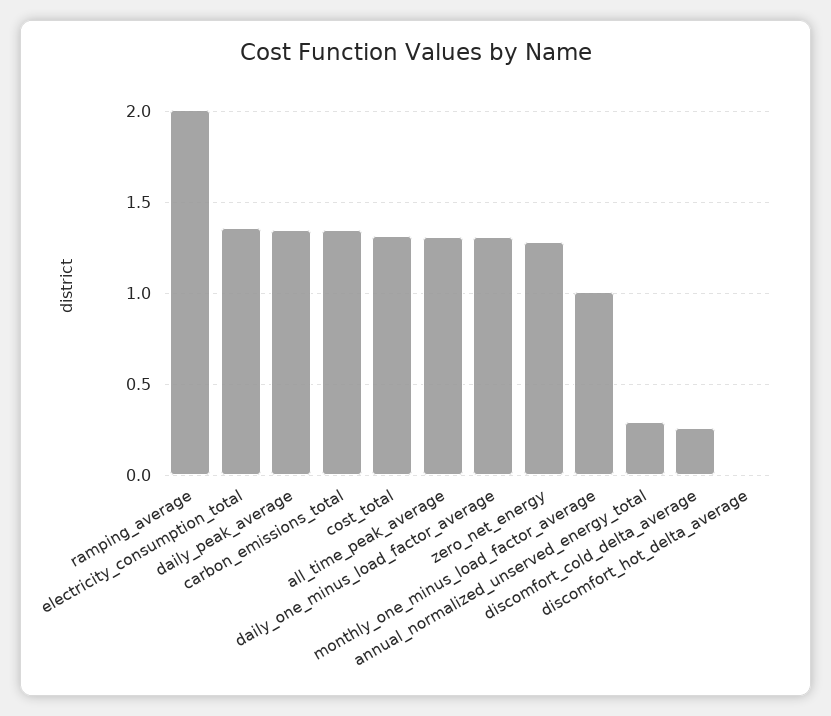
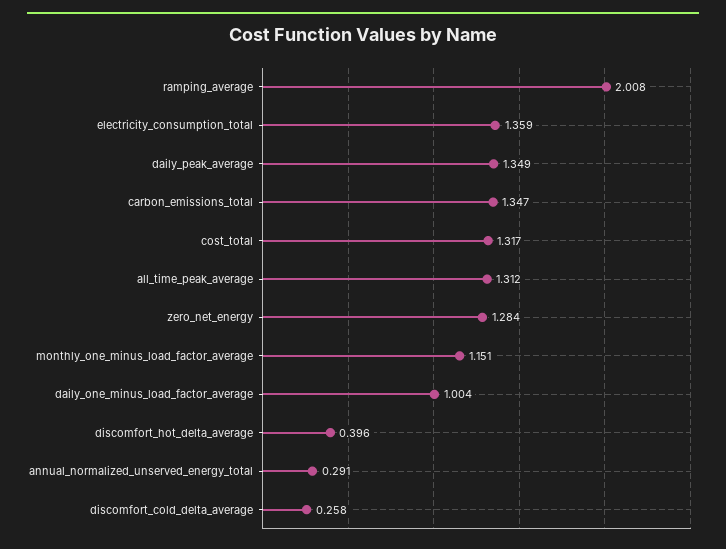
daily_one_minus_load_factor_average: 1.3 -> 1.004
monthly_one_minus_load_factor_average: 1 -> 1.151
discomfort_hot_delta_average: 0 -> 0.396

